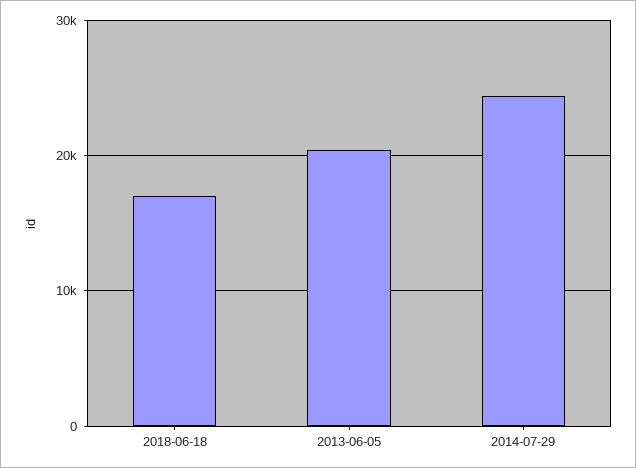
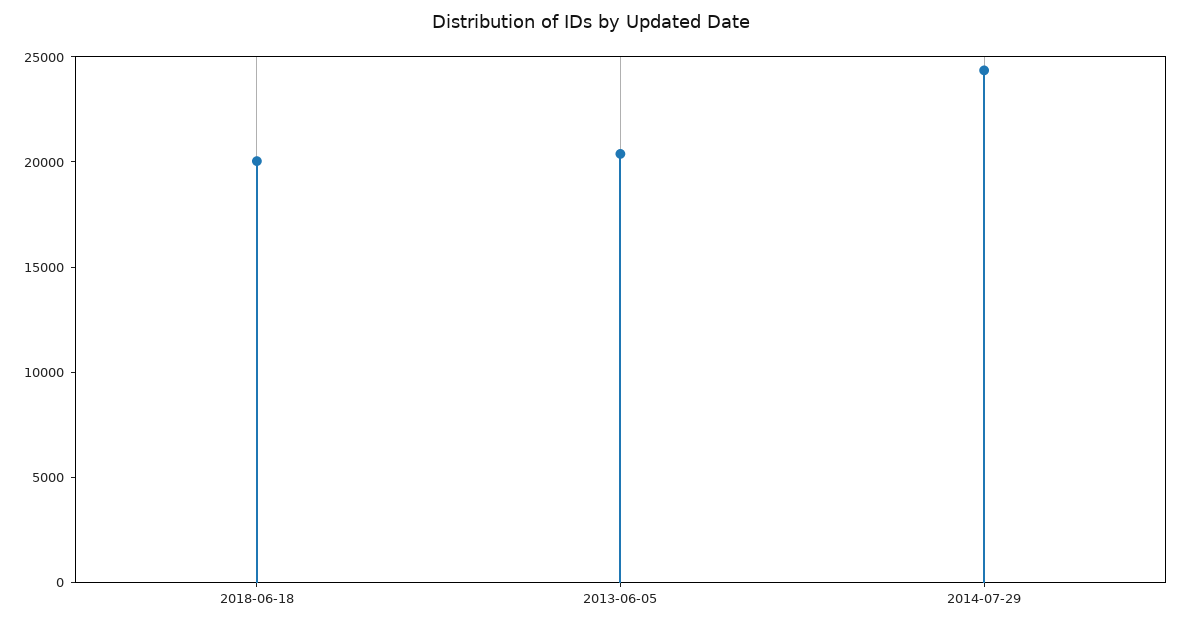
2018-06-18: 17000 -> 20000

